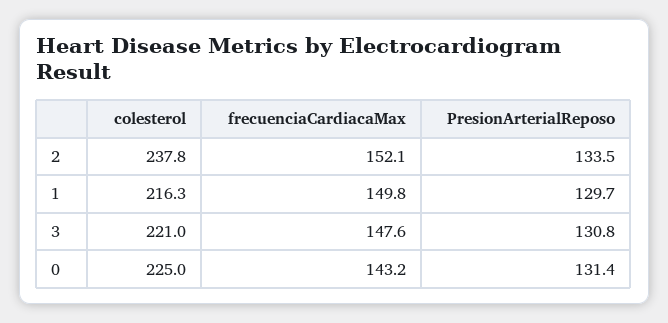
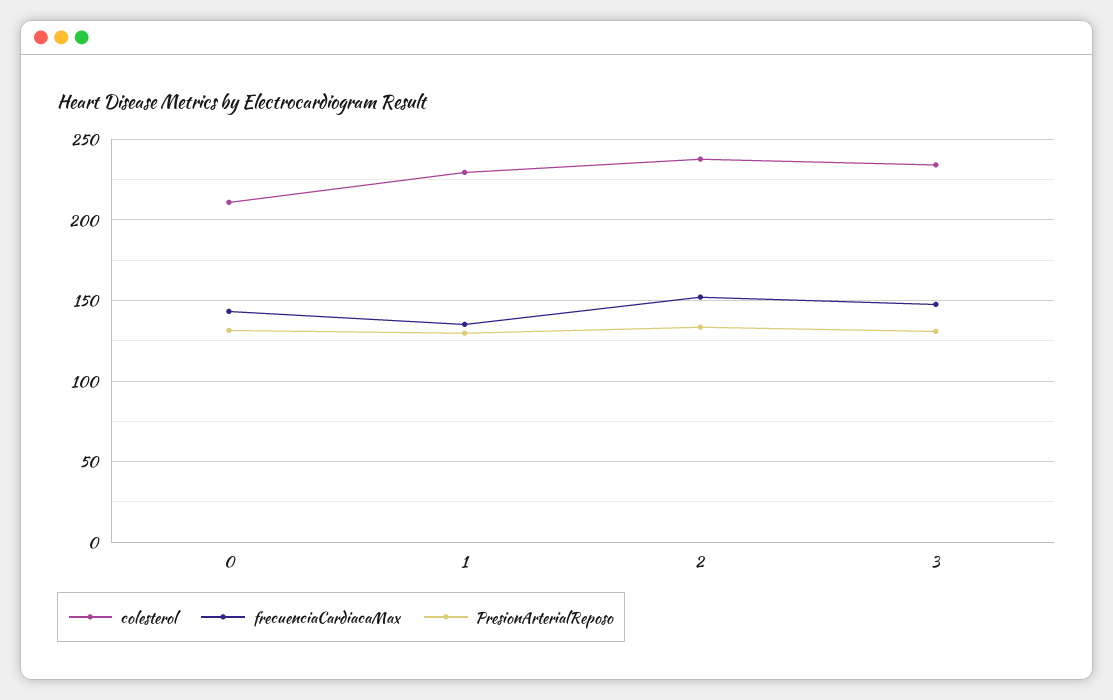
colesterol, 1: 216.3 -> 230
frecuenciaCardiacaMax, 1: 149.8 -> 135
colesterol, 3: 221 -> 235
colesterol, 0: 225 -> 210

